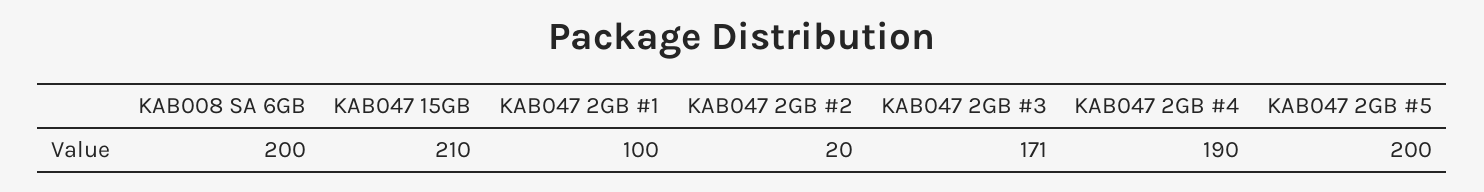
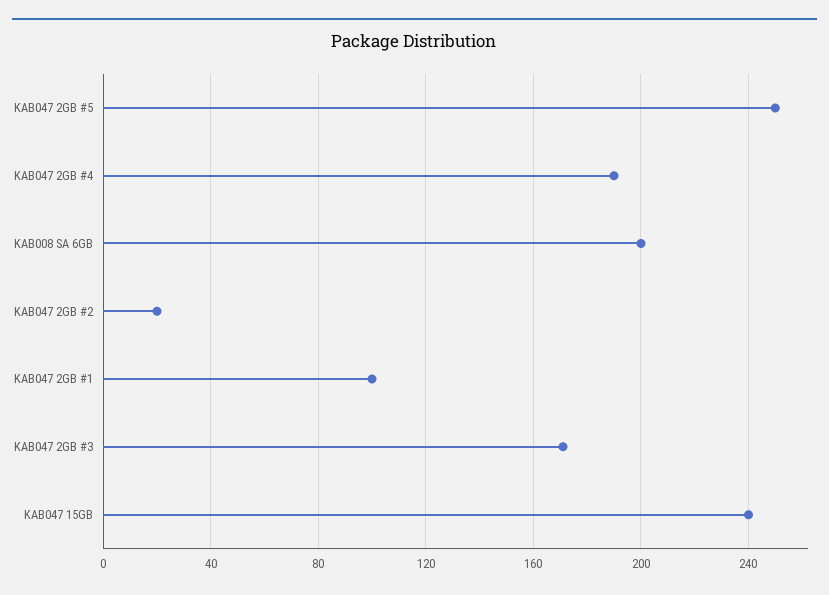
KAB047 15GB: 210 -> 240
KAB047 2GB #5: 200 -> 250

